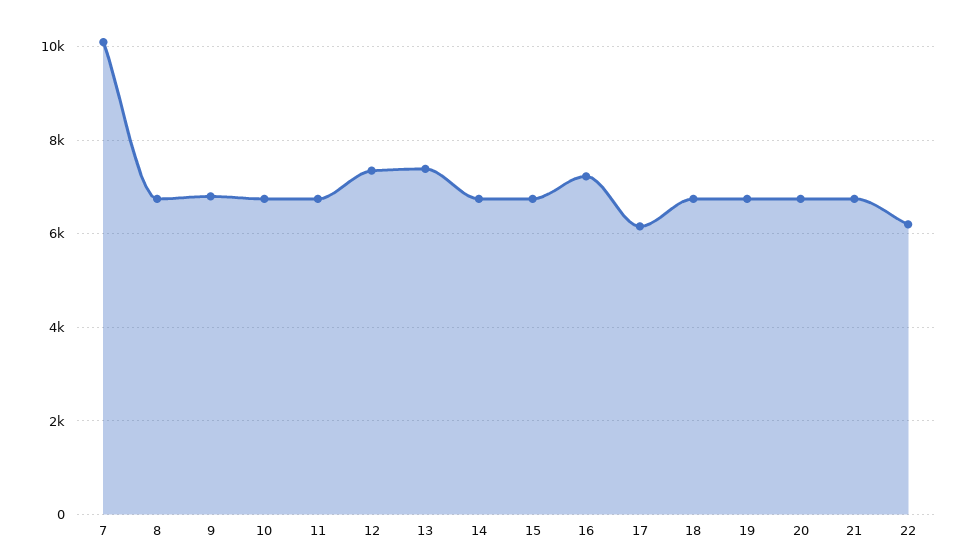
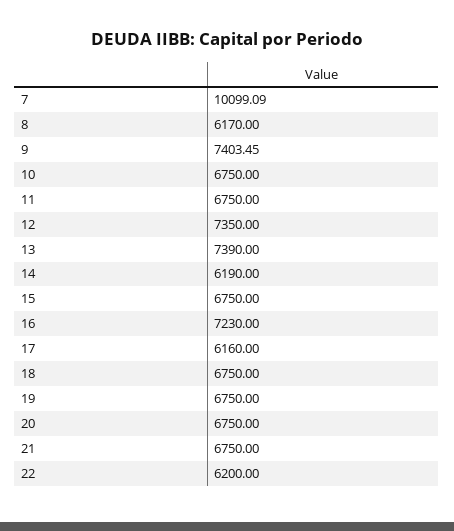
8: 6800 -> 6170
9: 6800 -> 7403.45
14: 6800 -> 6190

